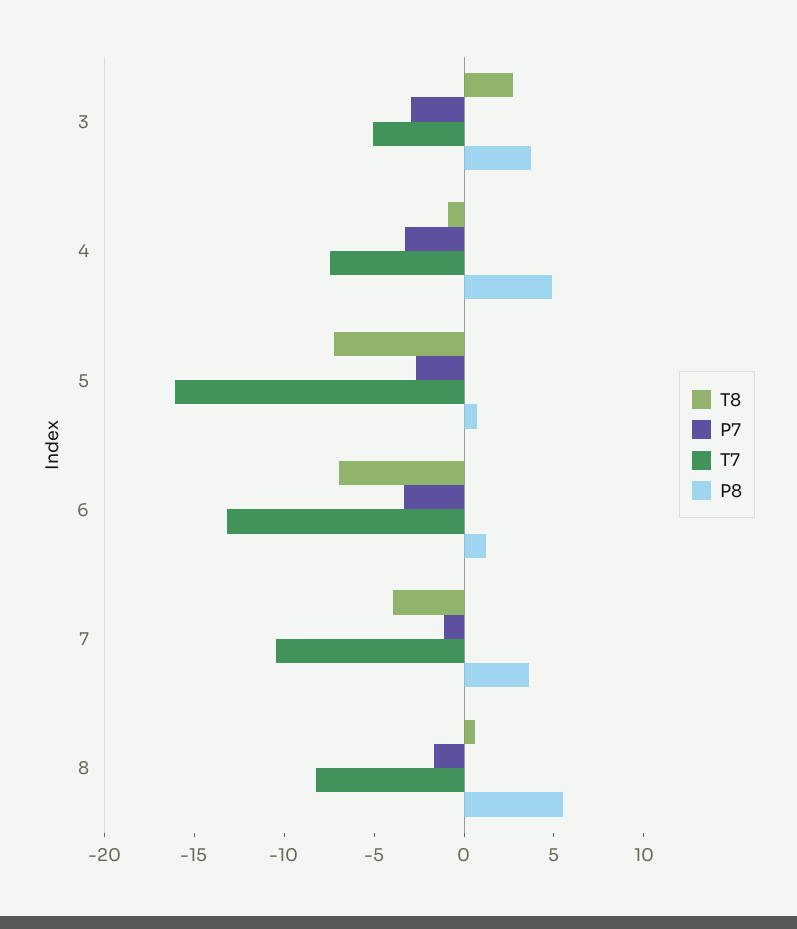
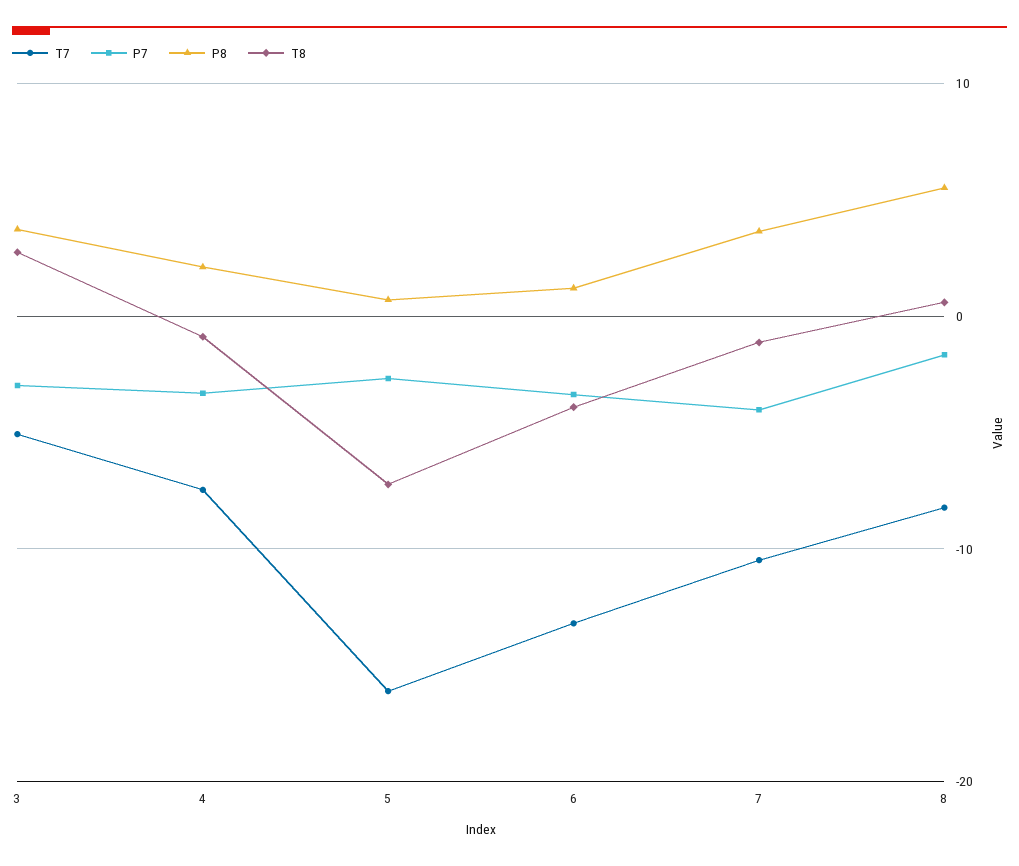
P8, 4: 5 -> 2
T8, 6: -7 -> -4
T8, 7: -4 -> -1
P7, 7: -1 -> -4

